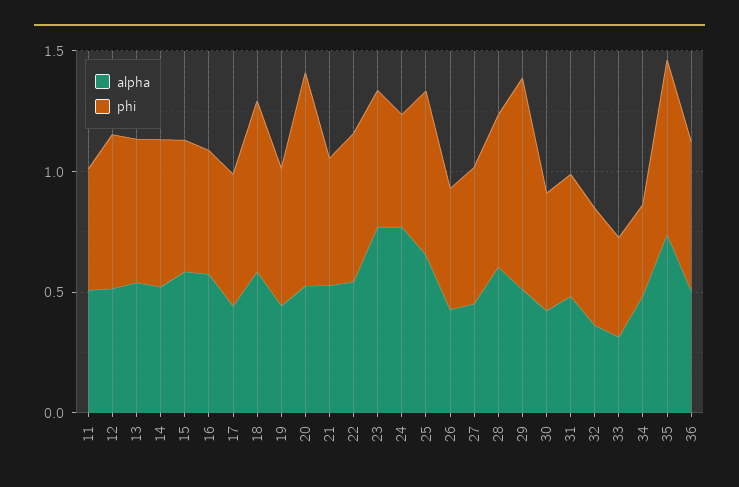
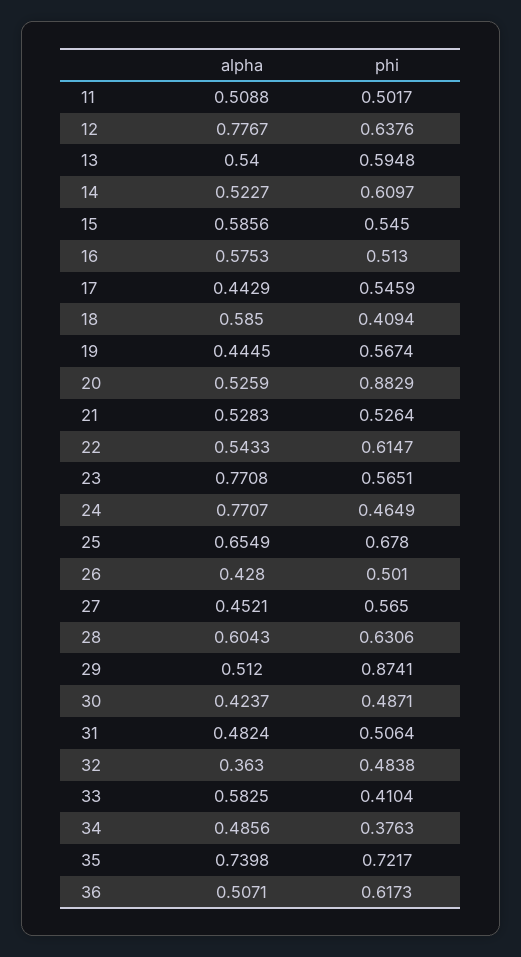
alpha, 12: 0.5 -> 0.7767
phi, 18: 0.7 -> 0.4094
alpha, 33: 0.3 -> 0.5825

